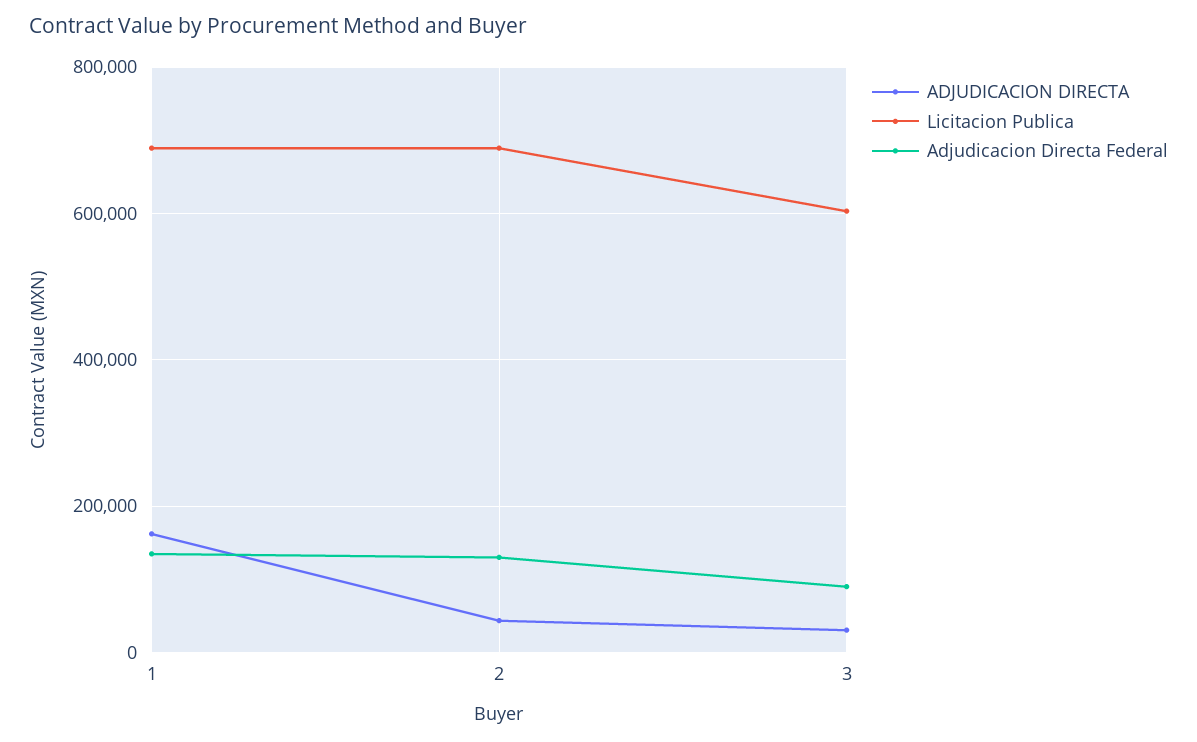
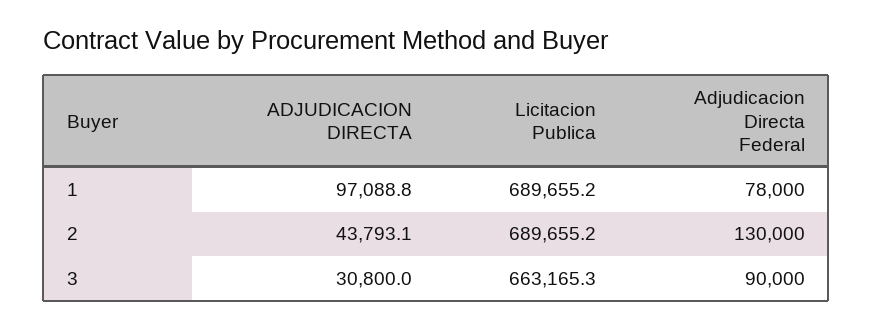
ADJUDICACION DIRECTA, 1: 160000 -> 97088.8
Adjudicacion Directa Federal, 1: 140000 -> 78000
Licitacion Publica, 3: 600000 -> 663165.3

